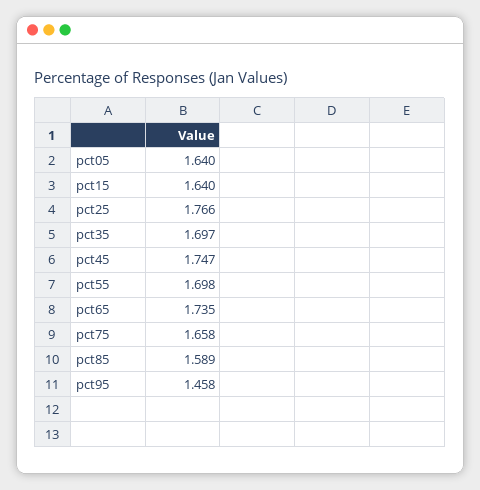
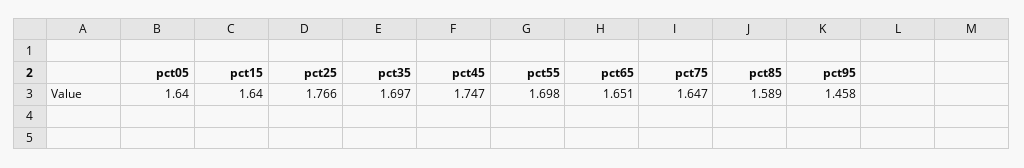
pct65: 1.735 -> 1.651
pct75: 1.658 -> 1.647

